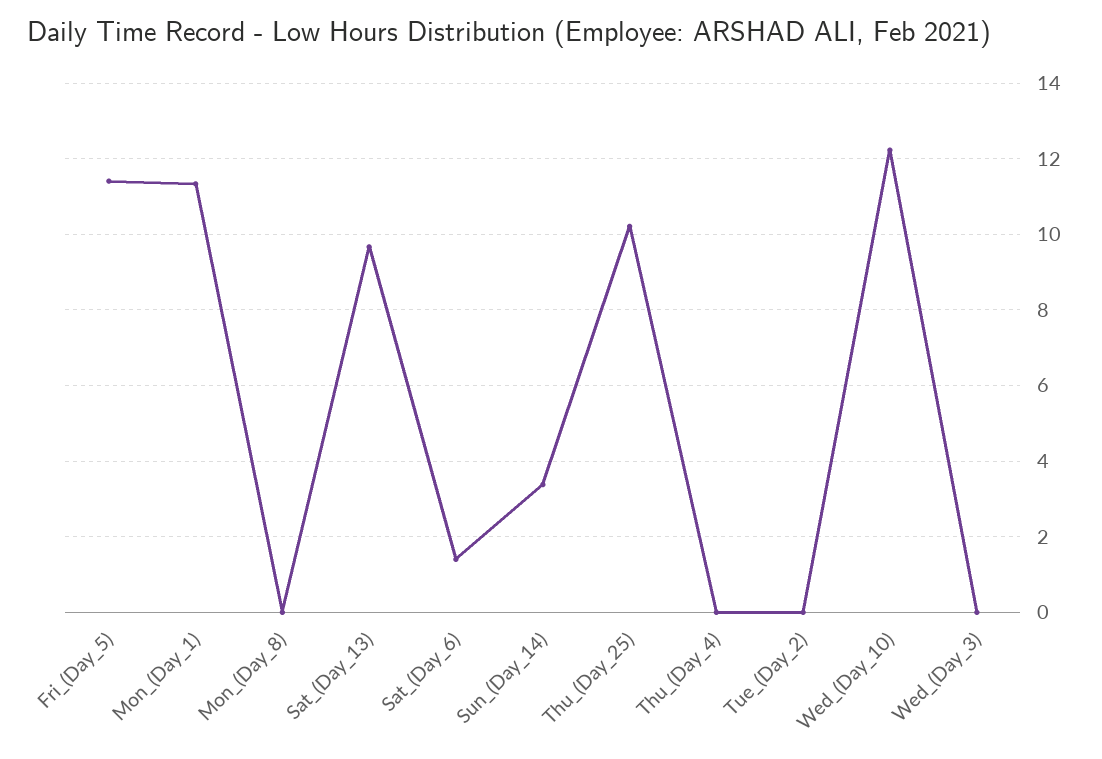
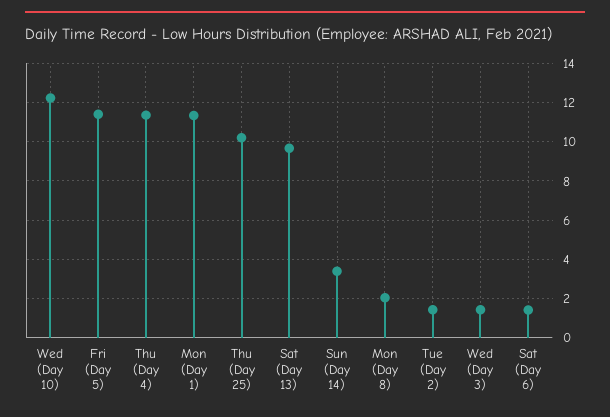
Mon_(Day_8): 0 -> 2
Thu_(Day_4): 0 -> 11.5
Tue_(Day_2): 0 -> 1.5
Wed_(Day_3): 0 -> 1.5

